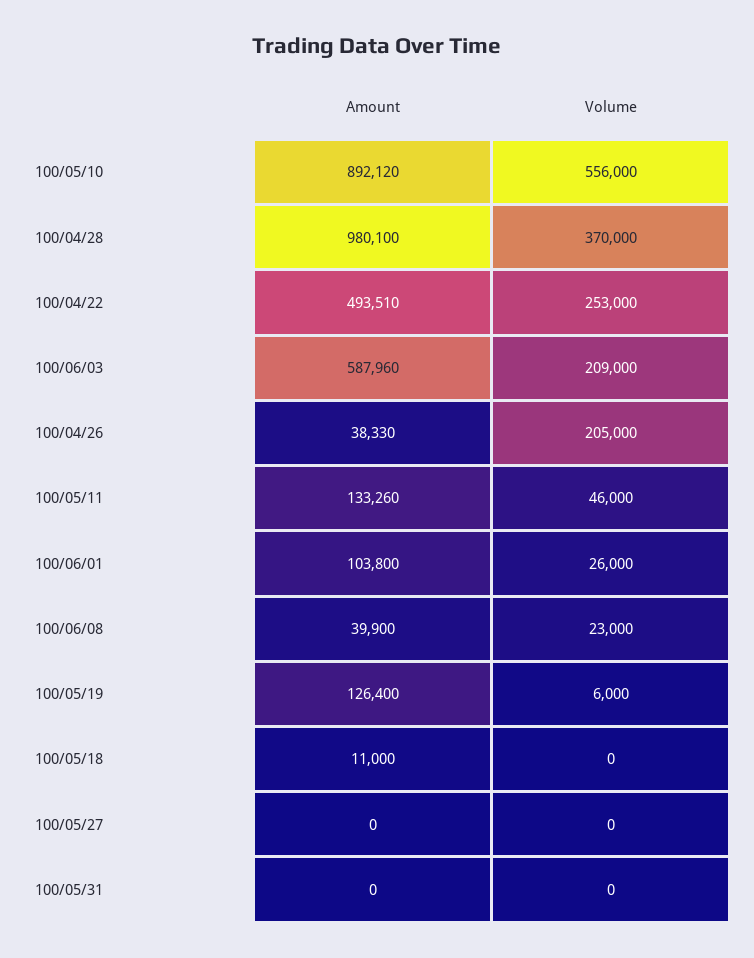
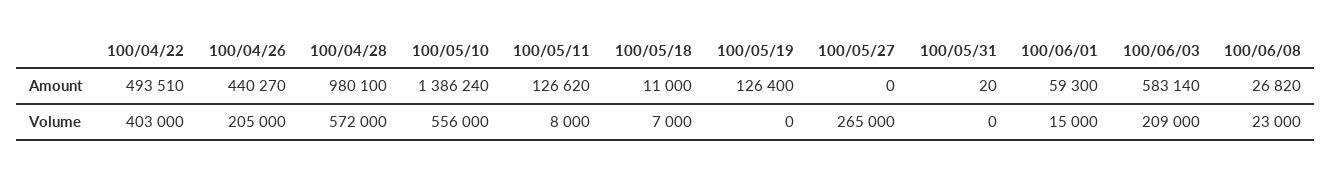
Amount, 100/05/10: 892120 -> 1386240
Volume, 100/04/28: 370000 -> 572000
Volume, 100/04/22: 253000 -> 403000
Amount, 100/06/03: 587960 -> 583140
Amount, 100/04/26: 38330 -> 440270
Amount, 100/05/11: 133260 -> 126620
Volume, 100/05/11: 46000 -> 8000
Amount, 100/06/01: 103800 -> 59300
Volume, 100/06/01: 26000 -> 15000
Amount, 100/06/08: 39900 -> 26820
Volume, 100/05/19: 6000 -> 0
Volume, 100/05/18: 0 -> 7000
Volume, 100/05/27: 0 -> 265000
Amount, 100/05/31: 0 -> 20

